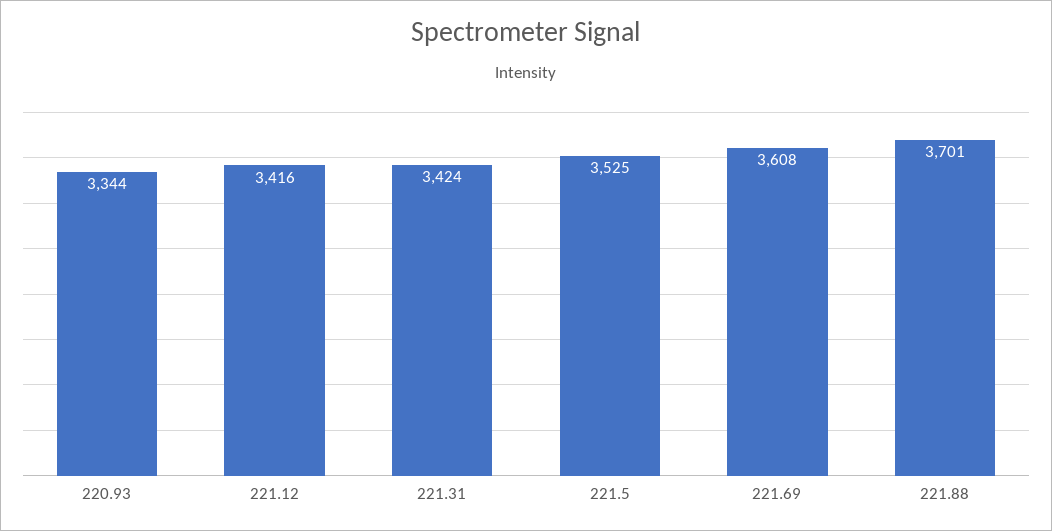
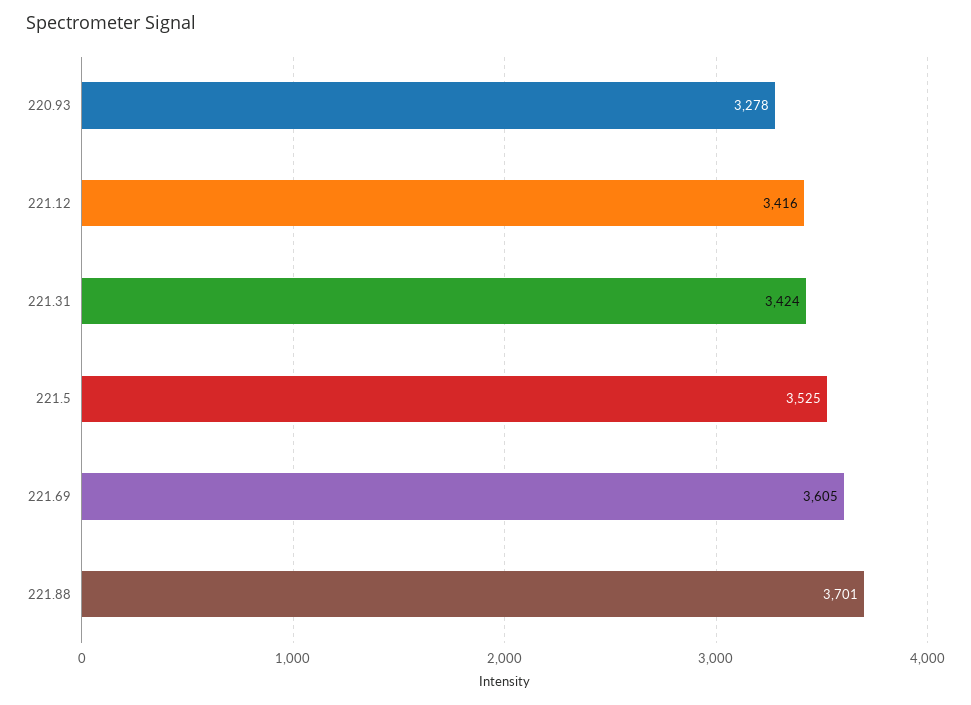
220.93: 3344 -> 3278
221.69: 3608 -> 3605

